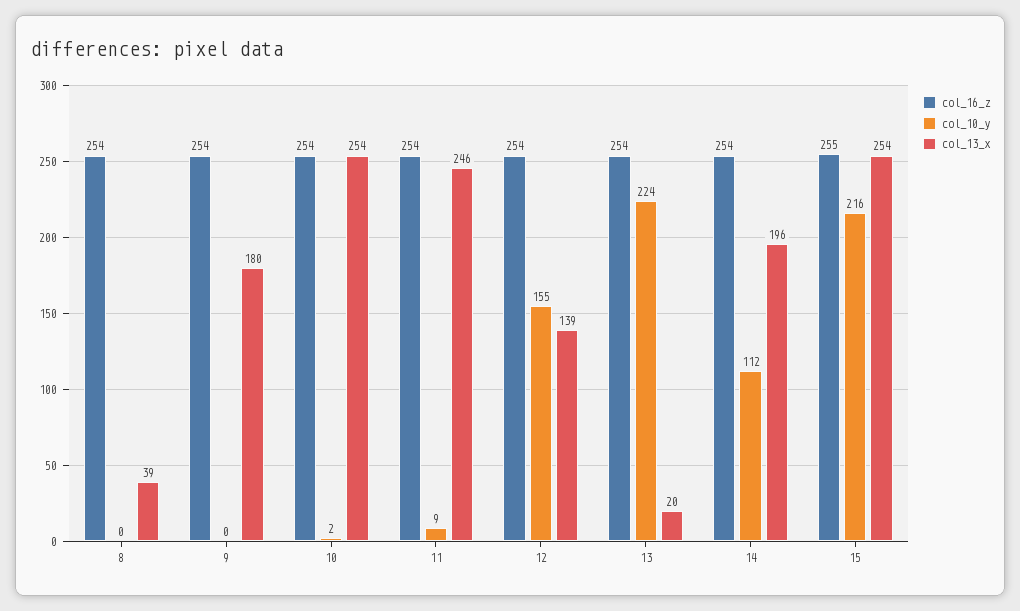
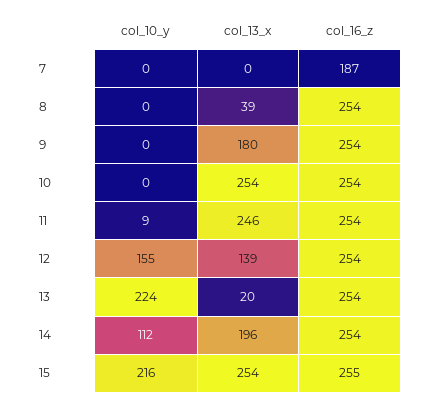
col_10_y, 10: 2 -> 0
col_10_y, 7: none -> 0
col_13_x, 7: none -> 0
col_16_z, 7: none -> 187

